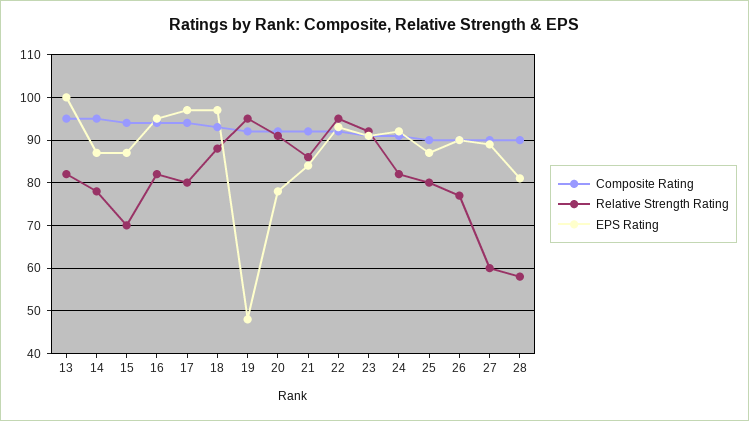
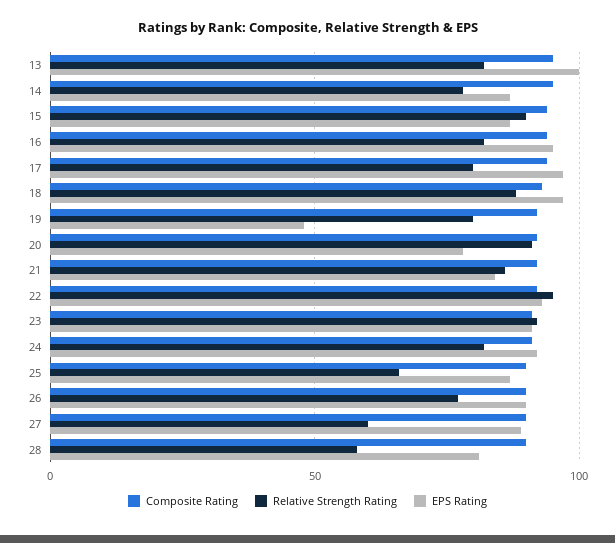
Relative Strength Rating, 15: 70 -> 90
Relative Strength Rating, 19: 95 -> 80
Relative Strength Rating, 25: 80 -> 65

